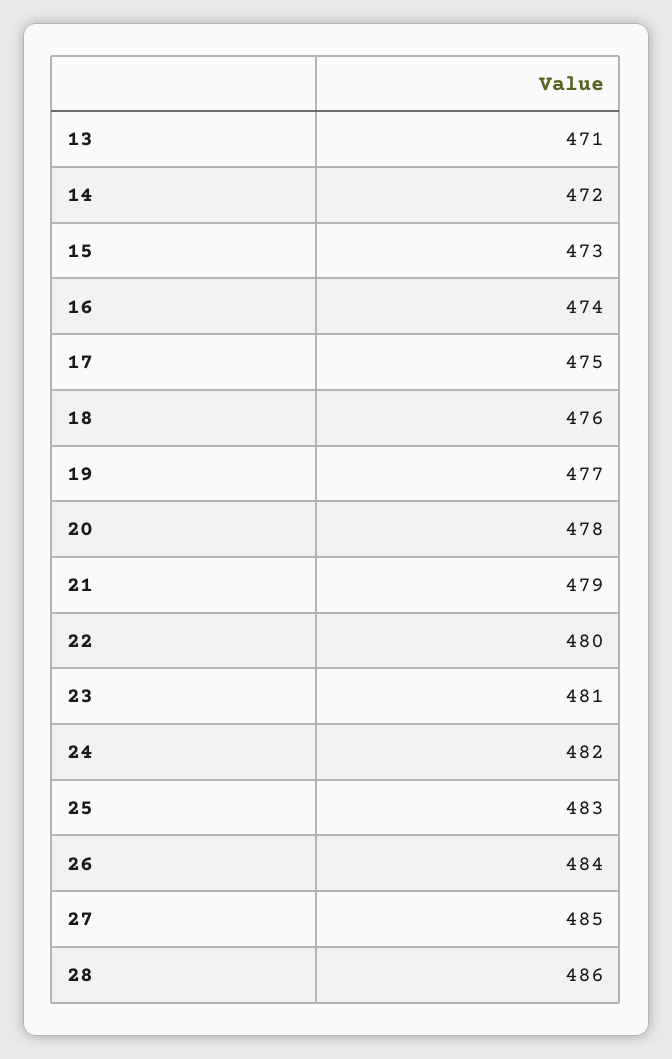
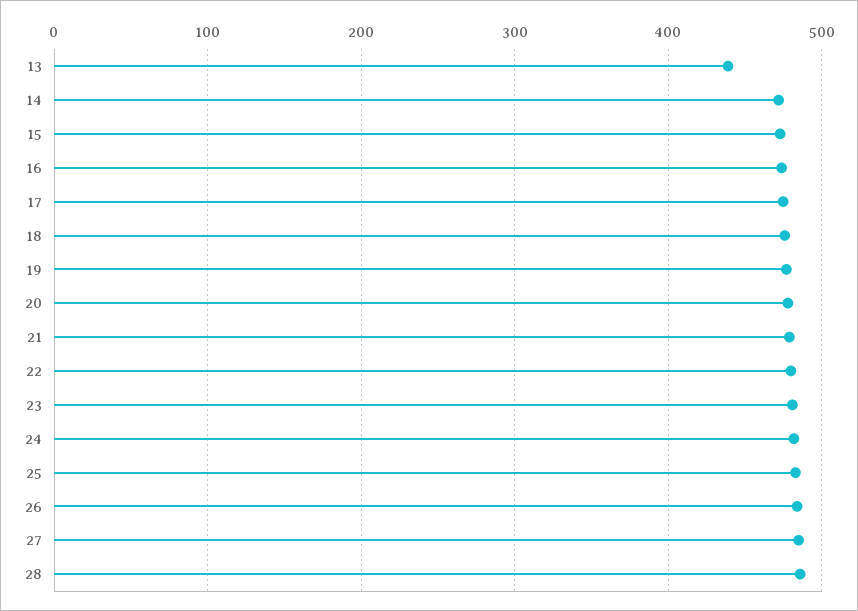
13: 471 -> 440

